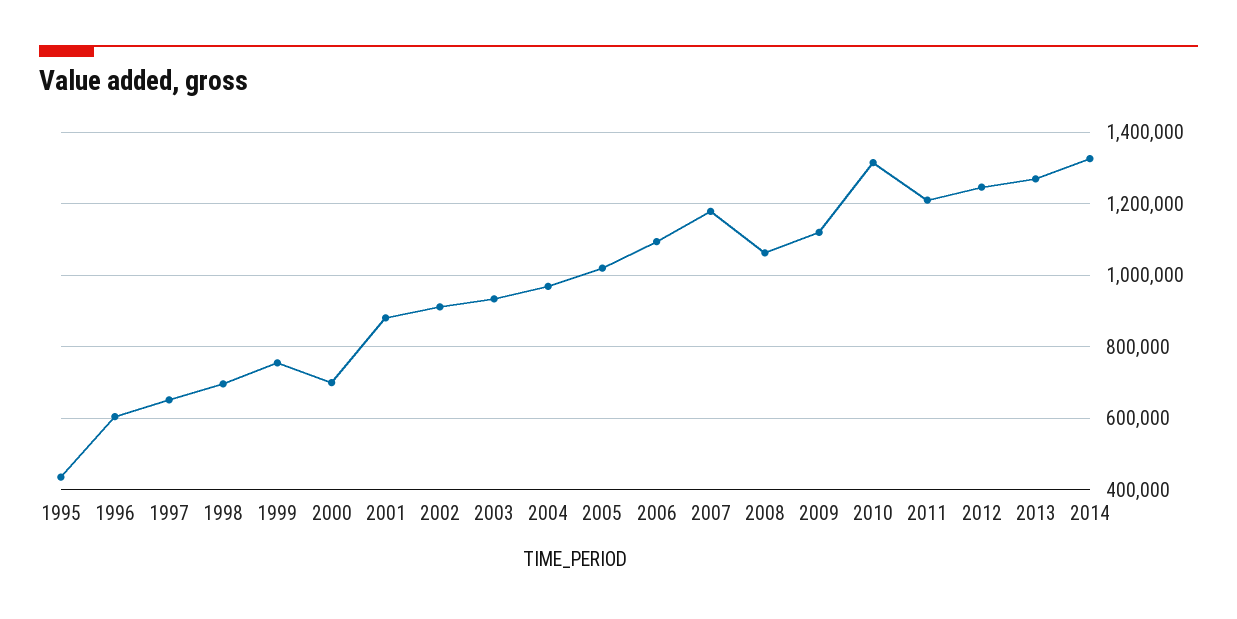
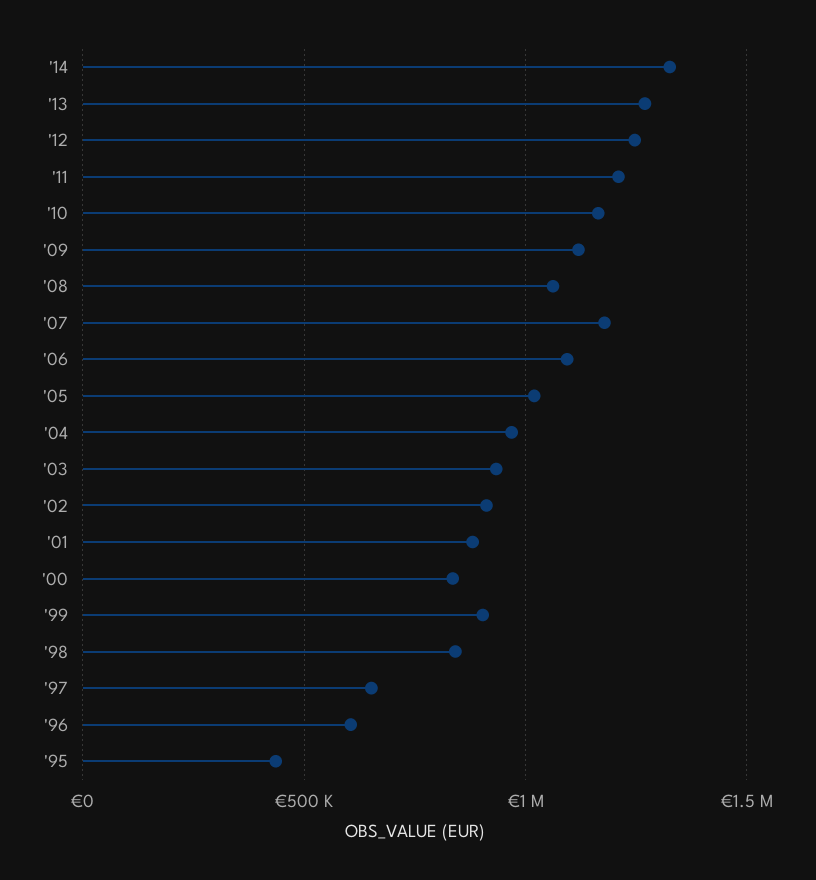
1998: 700000 -> 850000
1999: 760000 -> 900000
2000: 700000 -> 850000
2010: 1320000 -> 1150000

